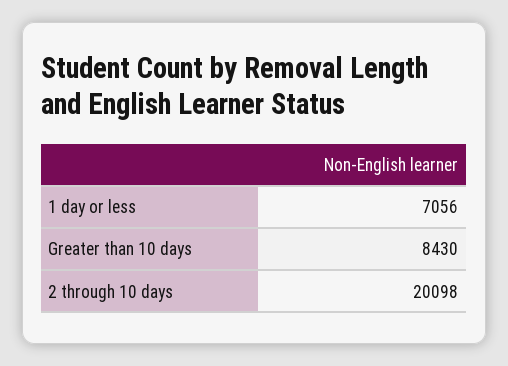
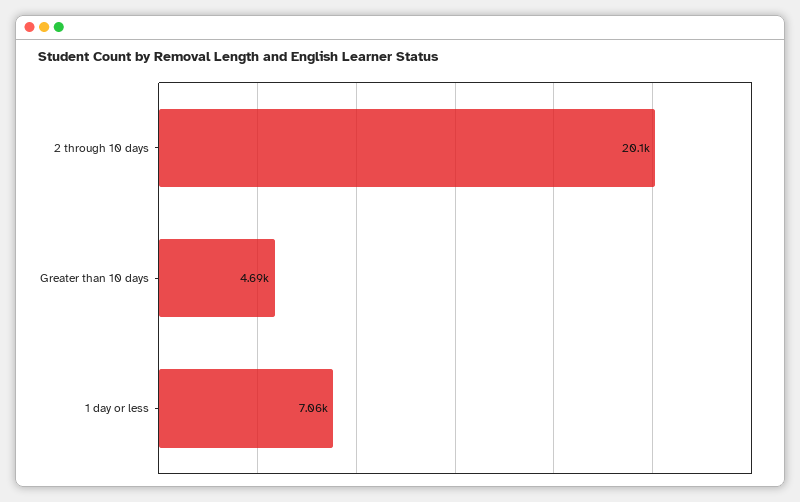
Greater than 10 days: 8430 -> 4690

